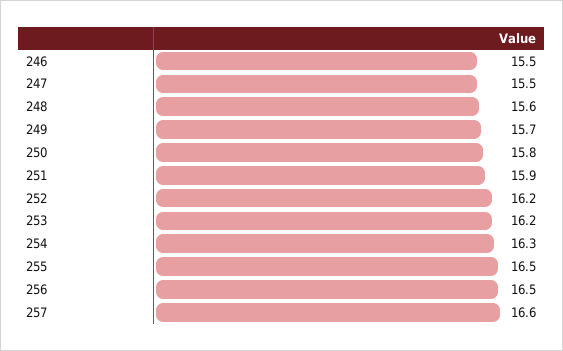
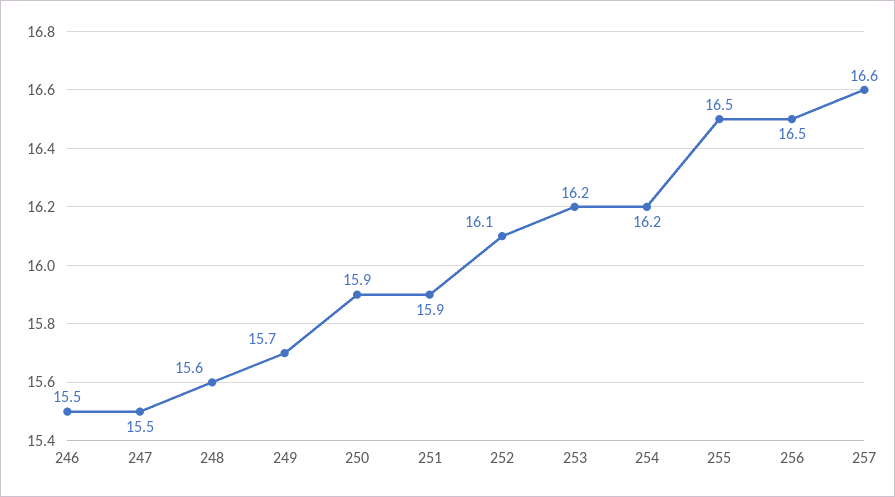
250: 15.8 -> 15.9
252: 16.2 -> 16.1
254: 16.3 -> 16.2

